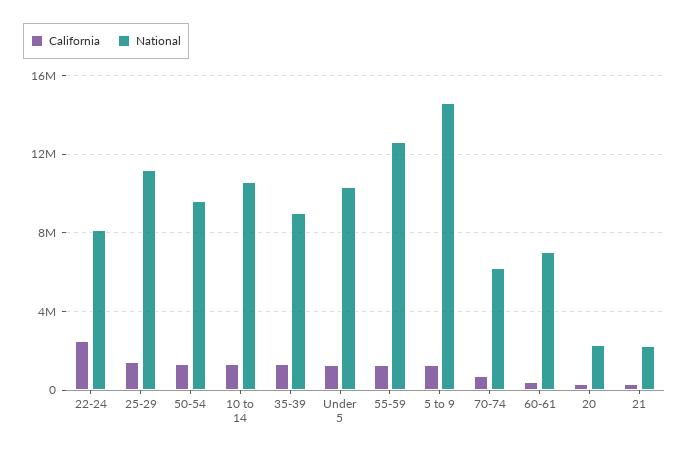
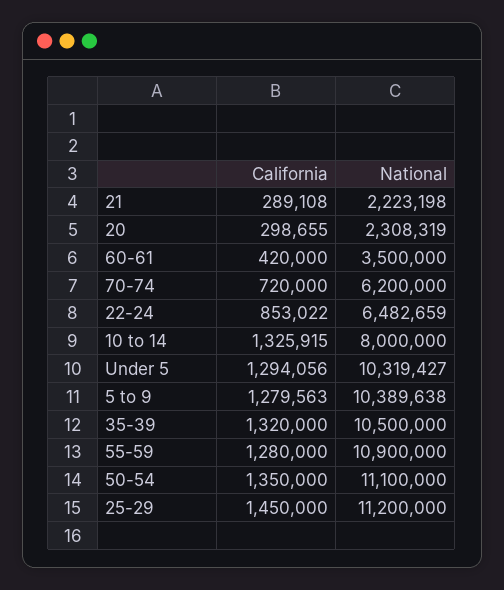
California, 22-24: 2500000 -> 853022
National, 22-24: 8000000 -> 6482659
National, 50-54: 9500000 -> 11100000
National, 10 to 14: 10500000 -> 8000000
National, 35-39: 9000000 -> 10500000
National, 55-59: 12500000 -> 10900000
National, 5 to 9: 14500000 -> 10389638
National, 60-61: 7000000 -> 3500000

